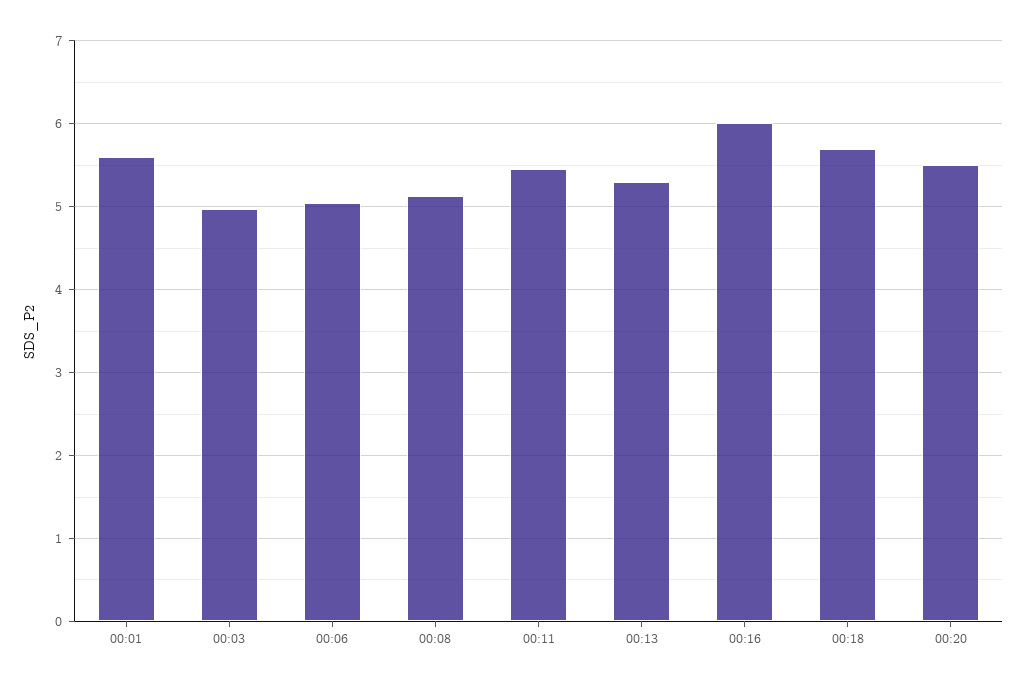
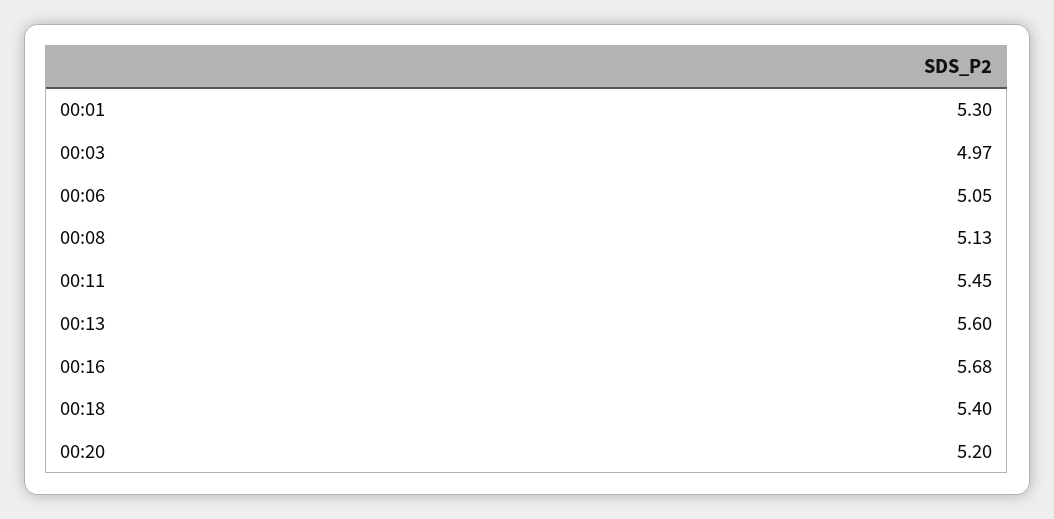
00:01: 5.6 -> 5.3
00:13: 5.3 -> 5.6
00:16: 6 -> 5.68
00:18: 5.7 -> 5.4
00:20: 5.5 -> 5.2

